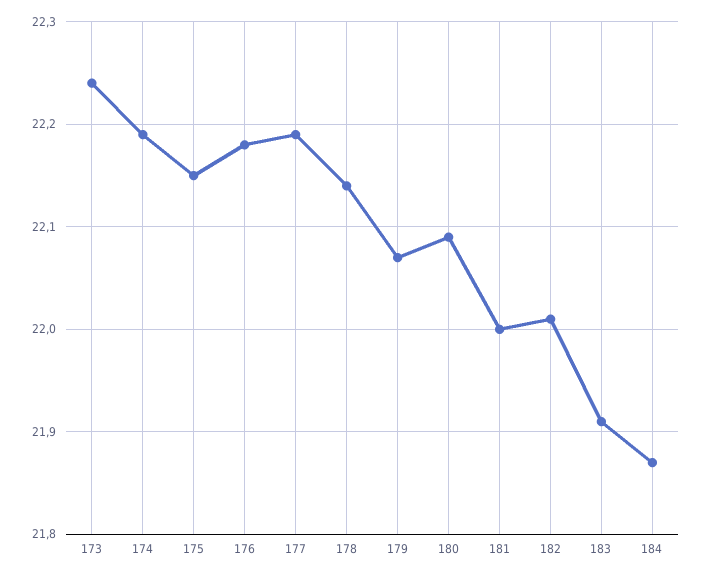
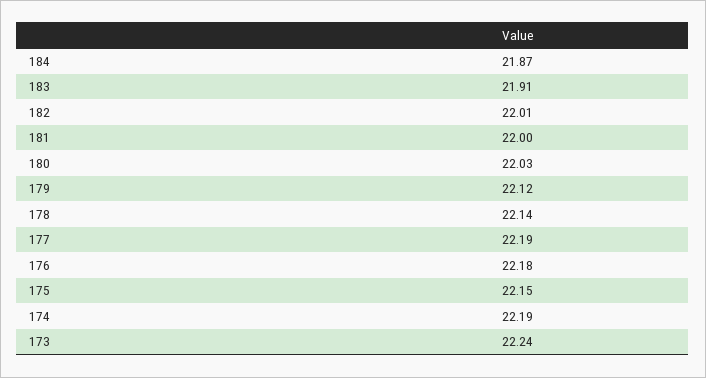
179: 22.07 -> 22.12
180: 22.09 -> 22.03

